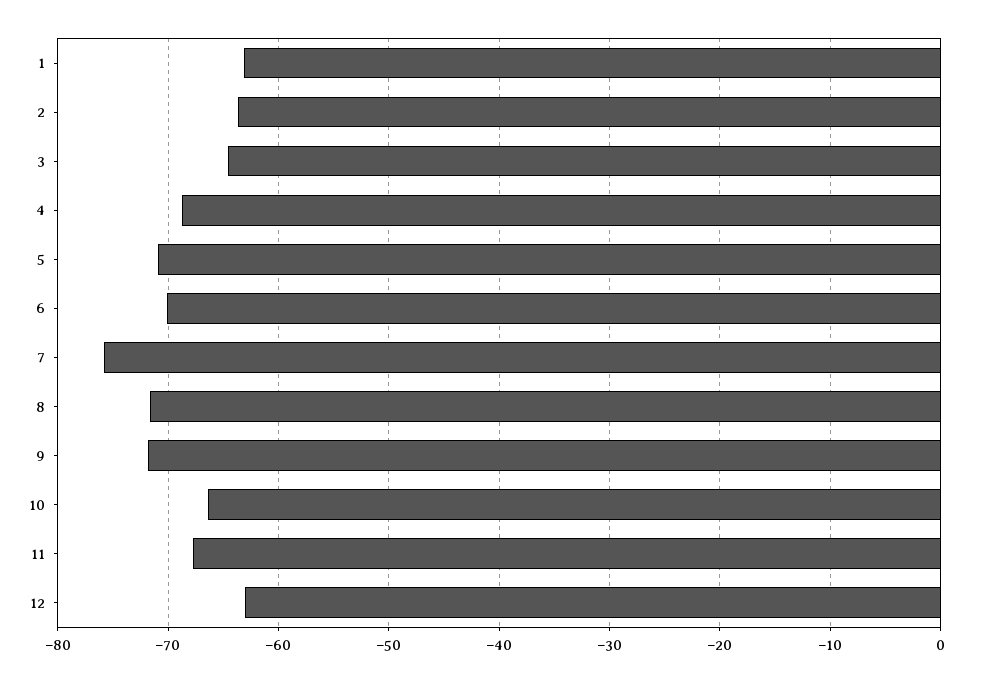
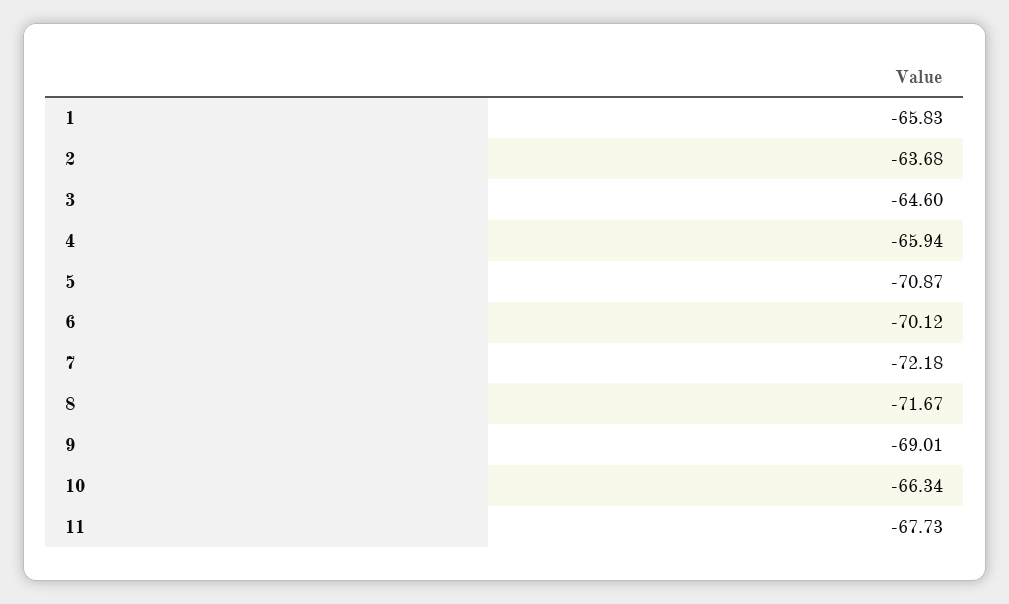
1: -63 -> -65.83
4: -69 -> -65.94
7: -76 -> -72.18
9: -72 -> -69.01
12: -63 -> none

